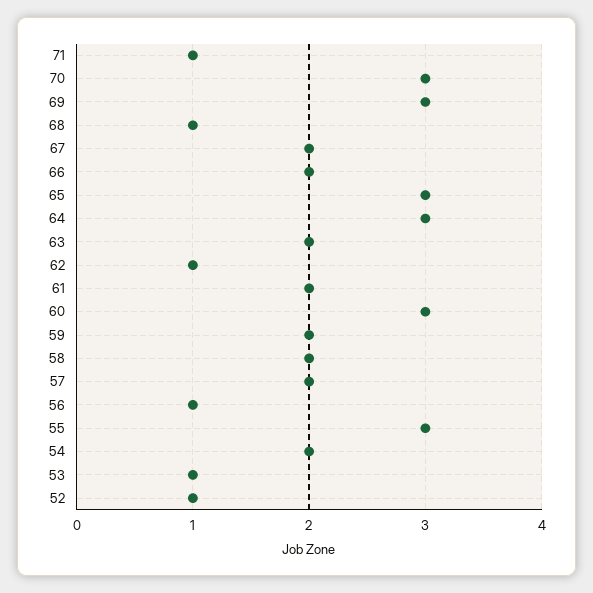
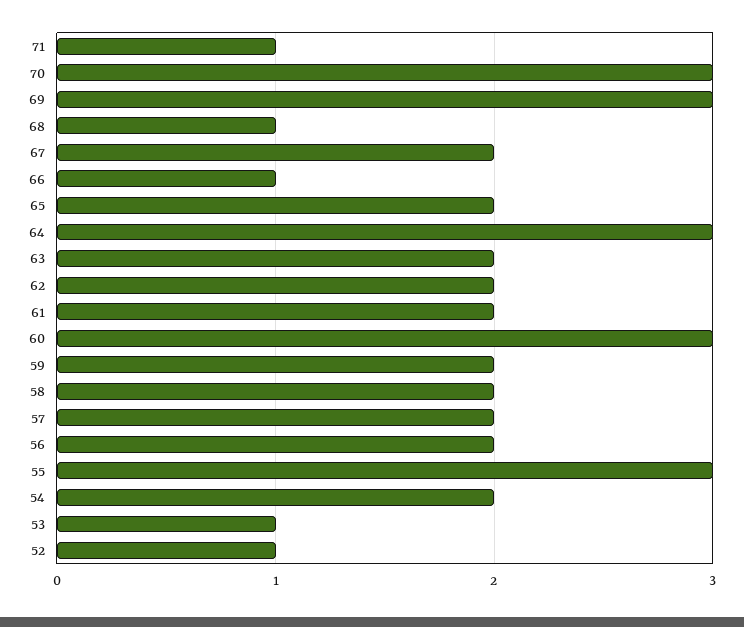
66: 2 -> 1
65: 3 -> 2
62: 1 -> 2
56: 1 -> 2

